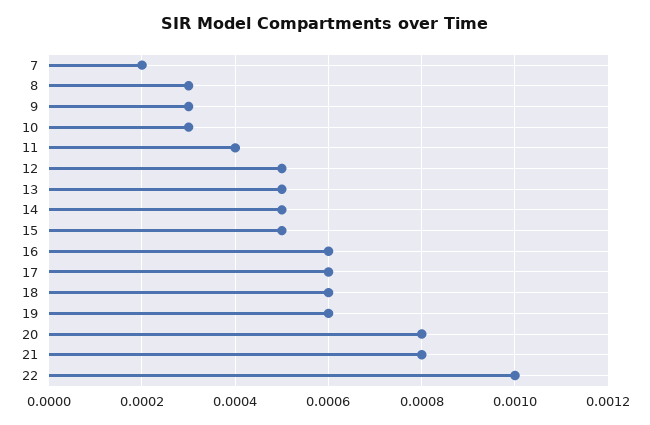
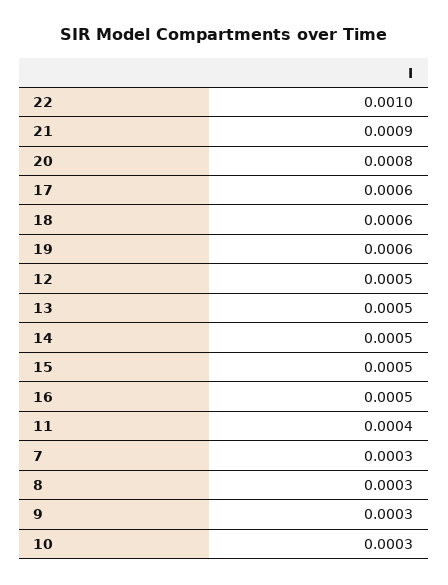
7: 0.0002 -> 0.0003
16: 0.0006 -> 0.0005
21: 0.0008 -> 0.0009

